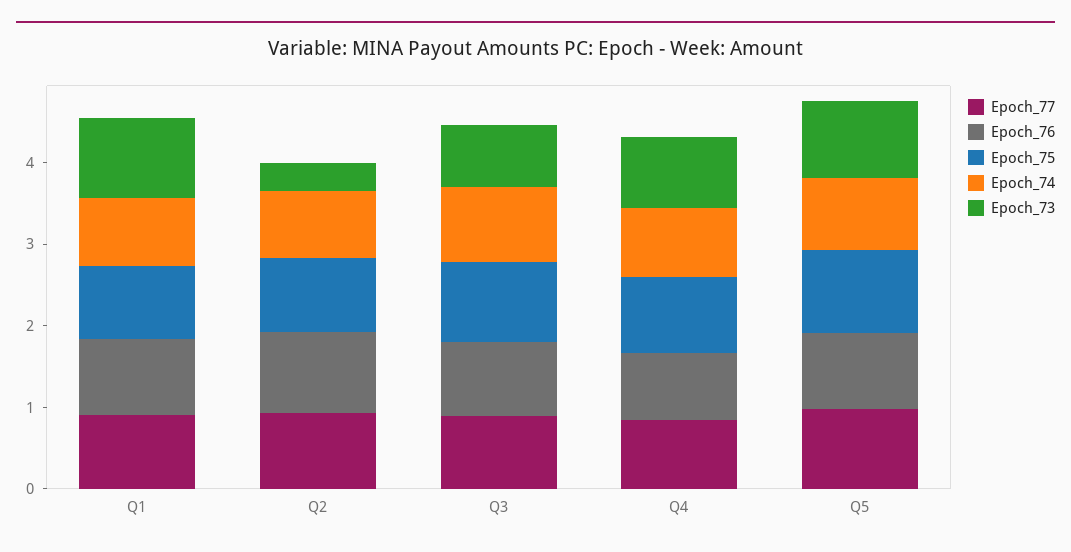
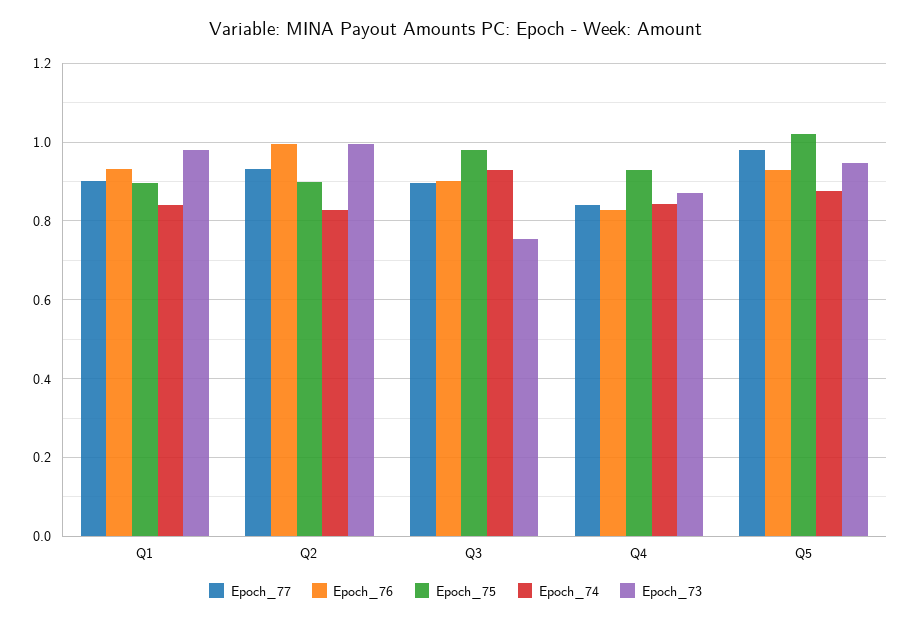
Epoch_73, Q2: 0.4 -> 1

